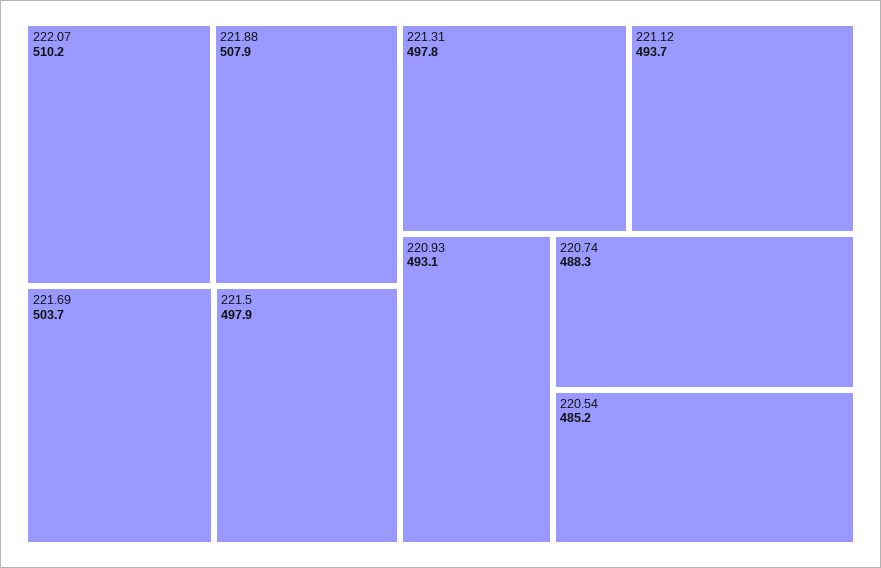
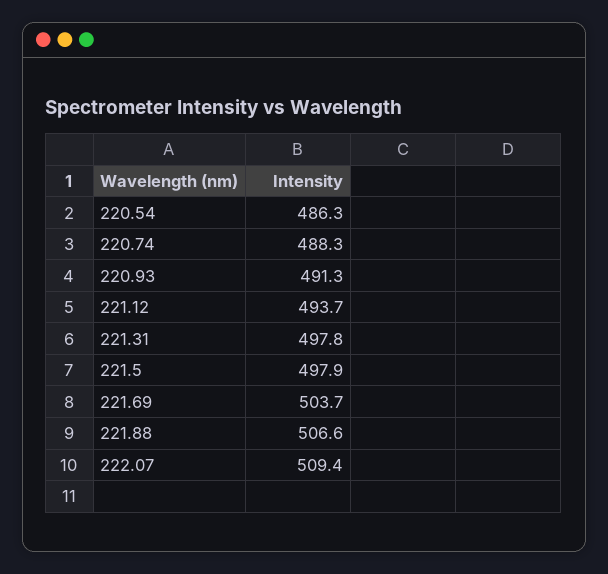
222.07: 510.2 -> 509.4
221.88: 507.9 -> 506.6
220.93: 493.1 -> 491.3
220.54: 485.2 -> 486.3

